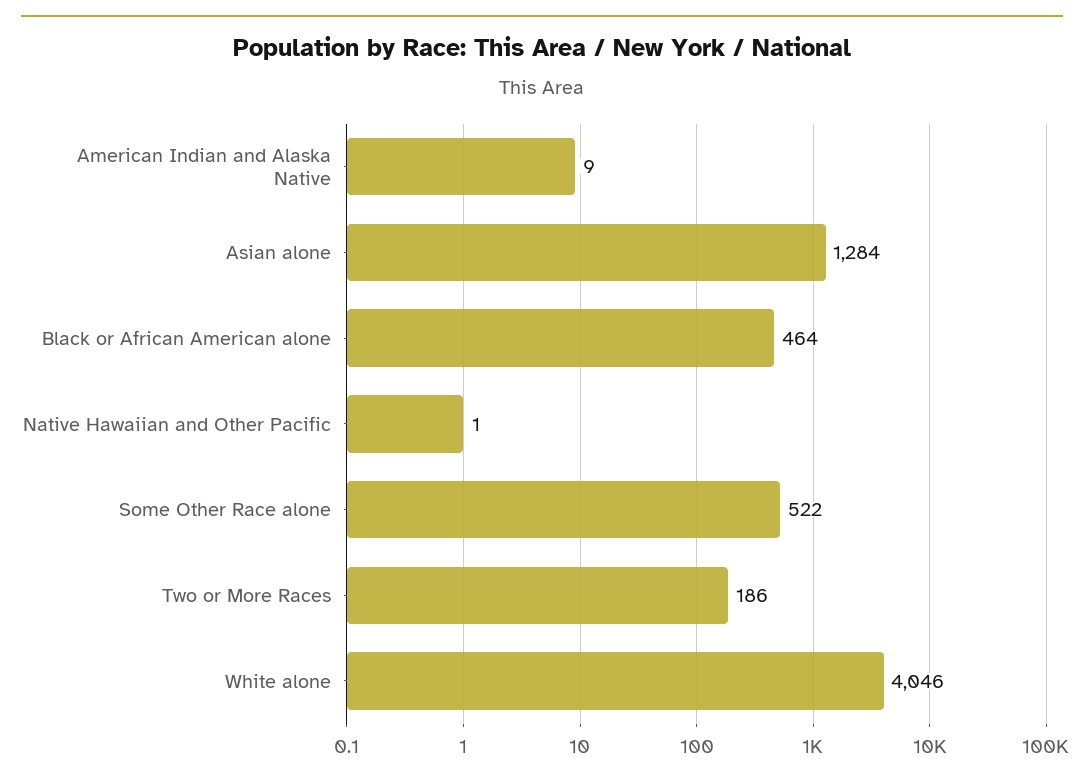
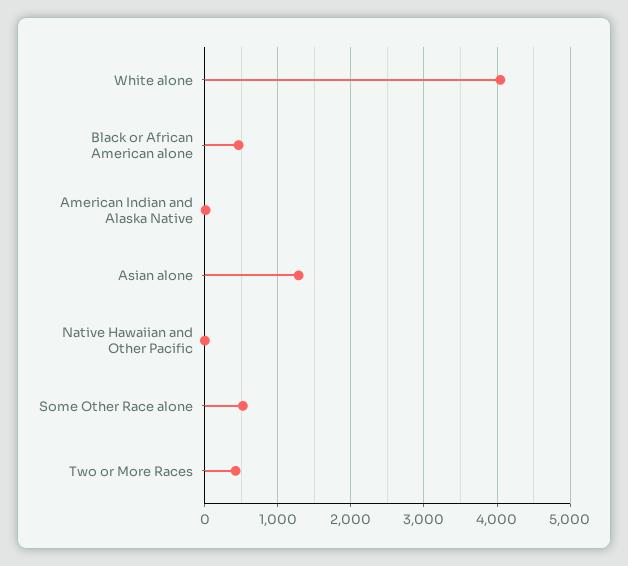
Two or More Races: 186 -> 400

